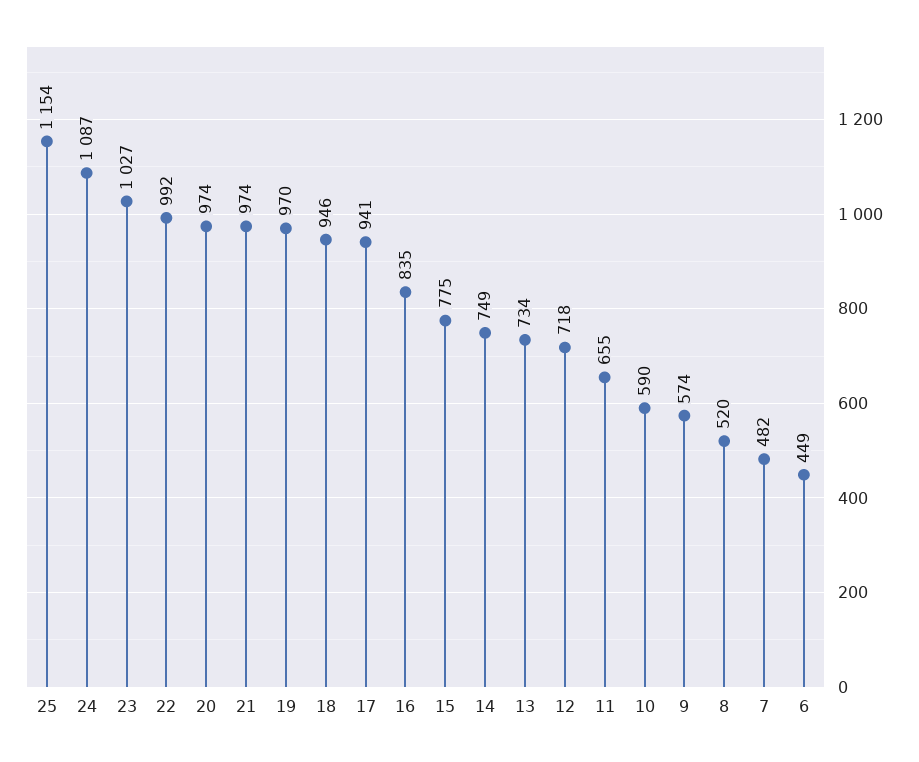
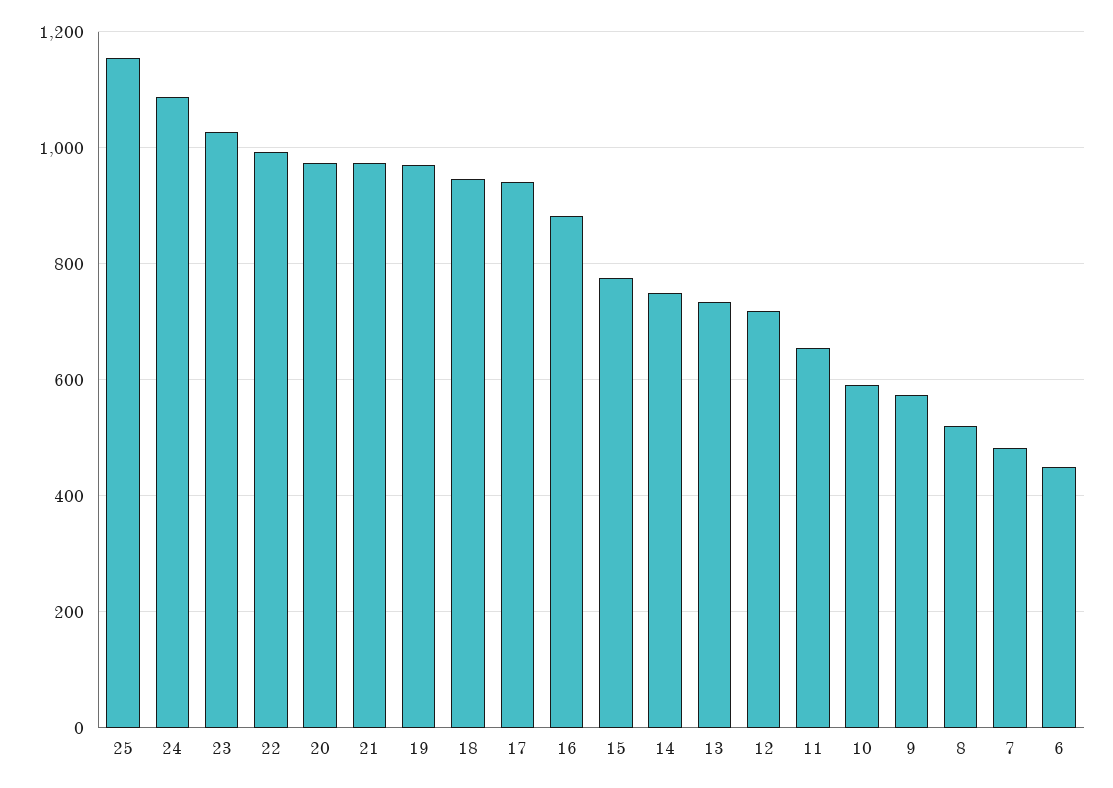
16: 835 -> 880

